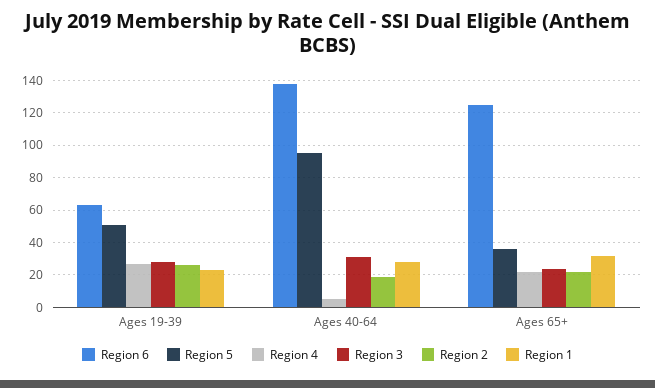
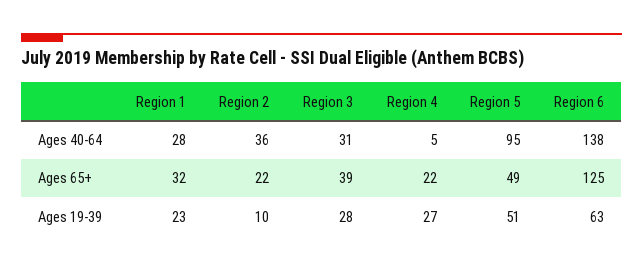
Region 2, Ages 19-39: 25 -> 10
Region 2, Ages 40-64: 20 -> 36
Region 5, Ages 65+: 35 -> 49
Region 3, Ages 65+: 25 -> 39

